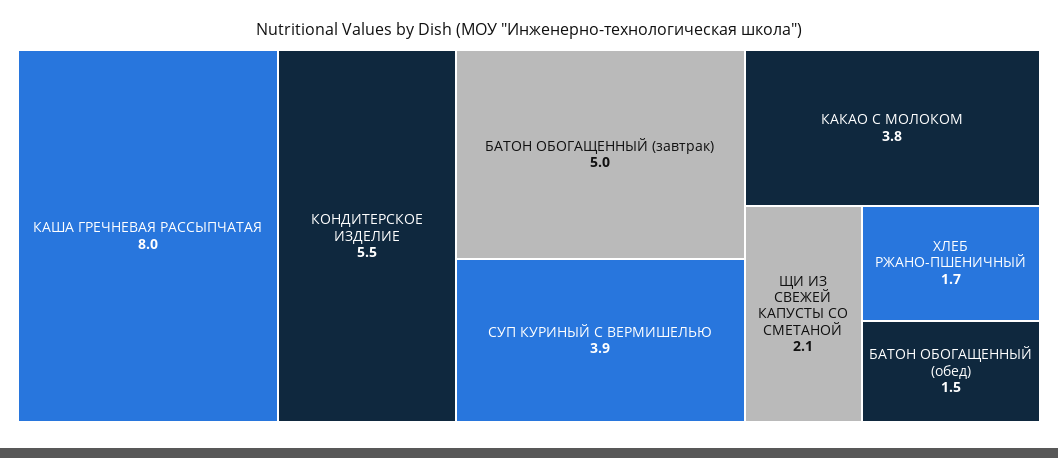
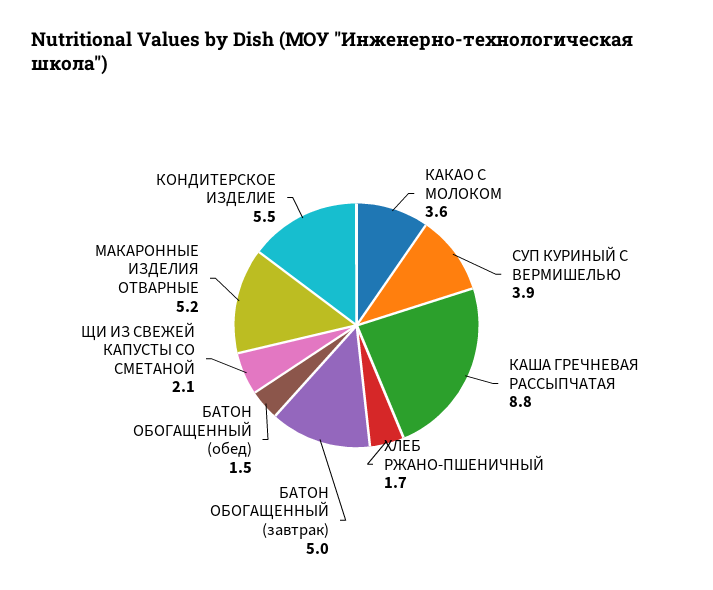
КАША ГРЕЧНЕВАЯ РАССЫПЧАТАЯ: 8 -> 8.8
КАКАО С МОЛОКОМ: 3.8 -> 3.6
МАКАРОННЫЕ ИЗДЕЛИЯ ОТВАРНЫЕ: none -> 5.2

